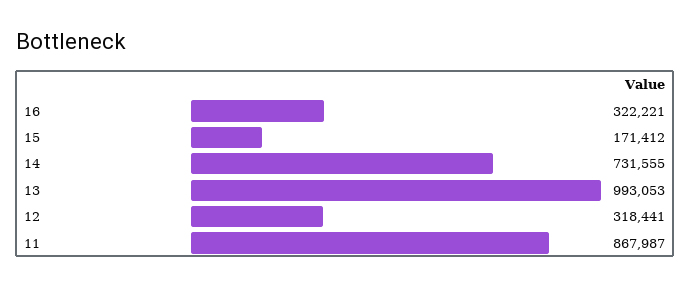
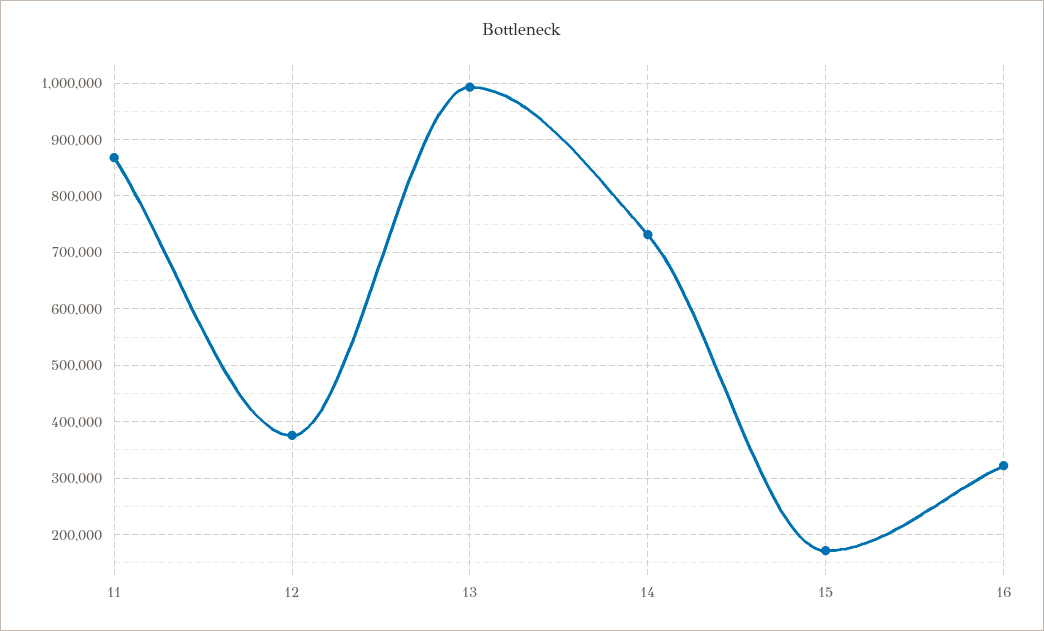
12: 318441 -> 380000

